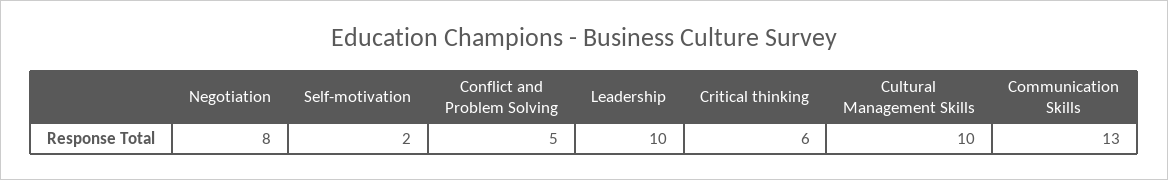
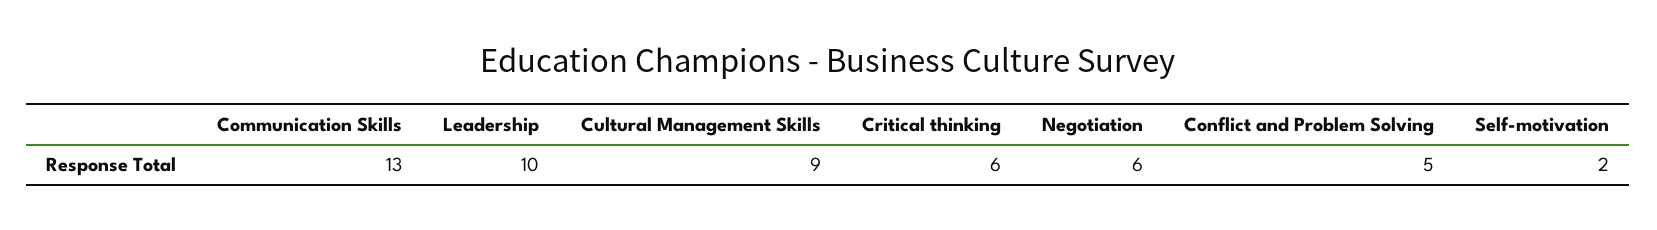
Negotiation: 8 -> 6
Cultural Management Skills: 10 -> 9

